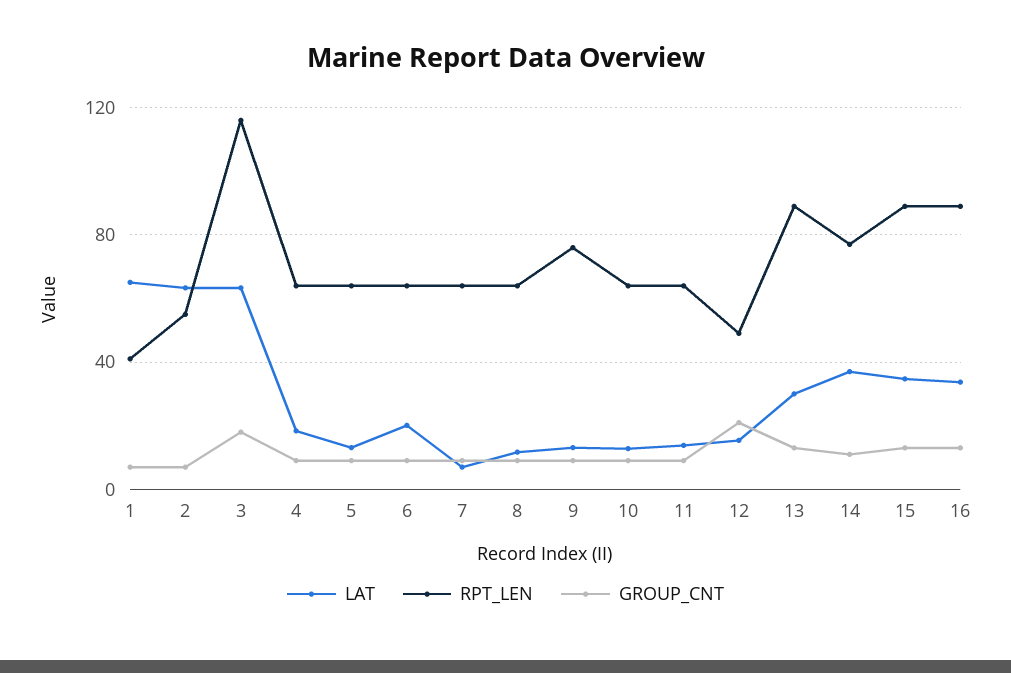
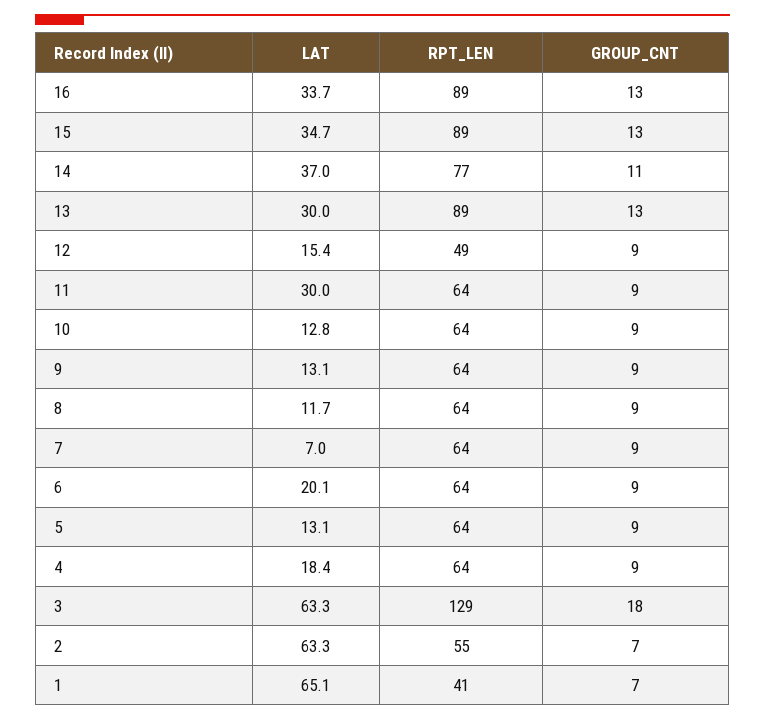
RPT_LEN, 3: 115 -> 129
RPT_LEN, 9: 75 -> 64
LAT, 11: 15 -> 30
GROUP_CNT, 12: 20 -> 9

